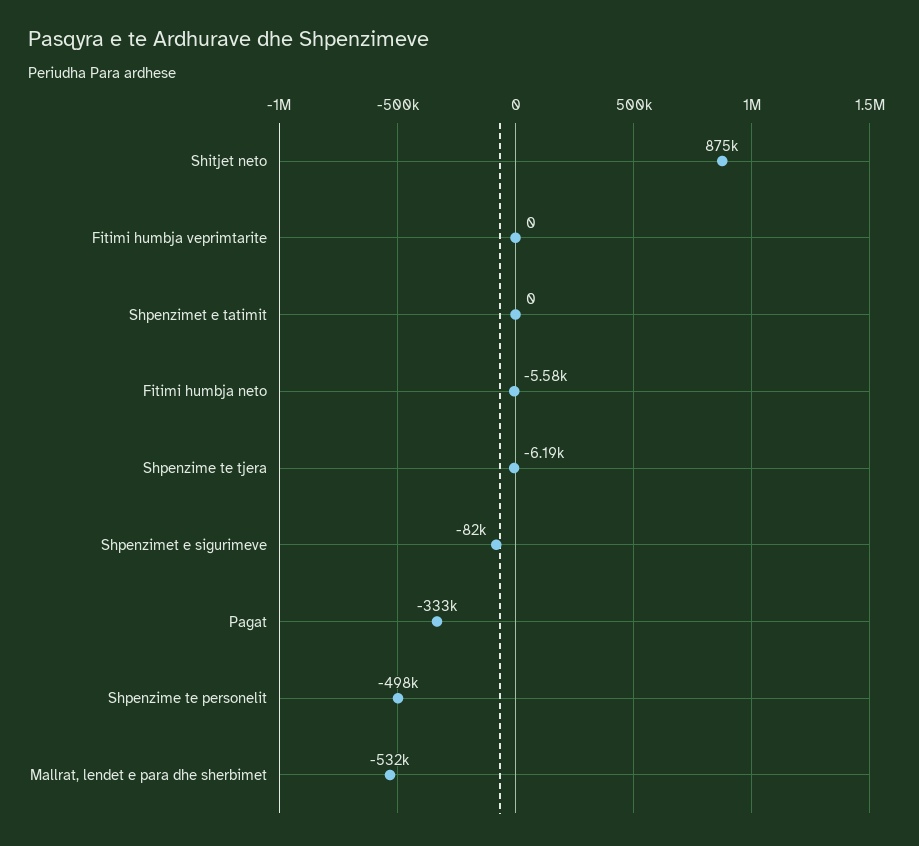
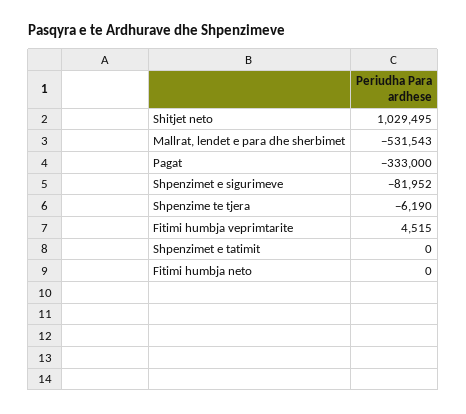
Shitjet neto: 875000 -> 1029495
Fitimi humbja veprimtarite: 0 -> 4515
Fitimi humbja neto: -5580 -> 0
Shpenzime te personelit: -498000 -> none

